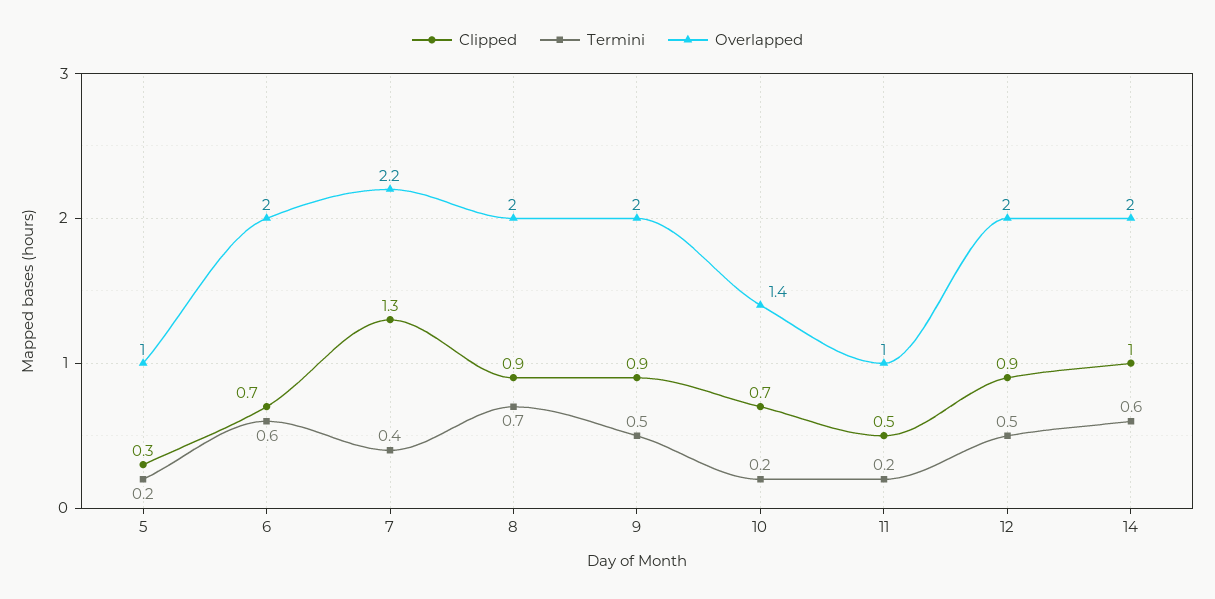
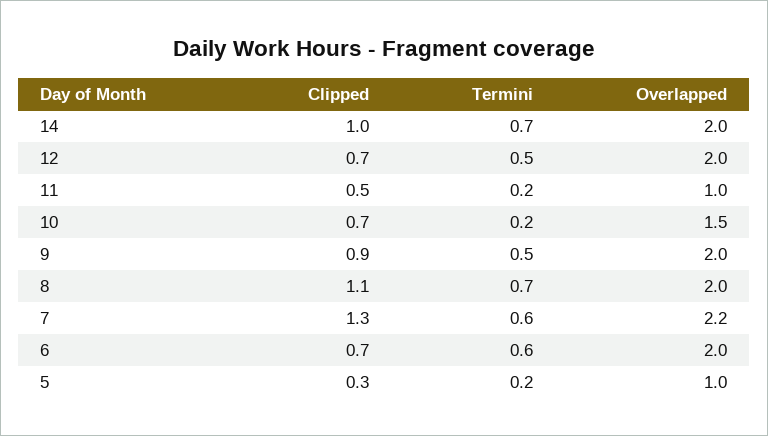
Termini, 7: 0.4 -> 0.6
Clipped, 8: 0.9 -> 1.1
Overlapped, 10: 1.4 -> 1.5
Clipped, 12: 0.9 -> 0.7
Termini, 14: 0.6 -> 0.7

